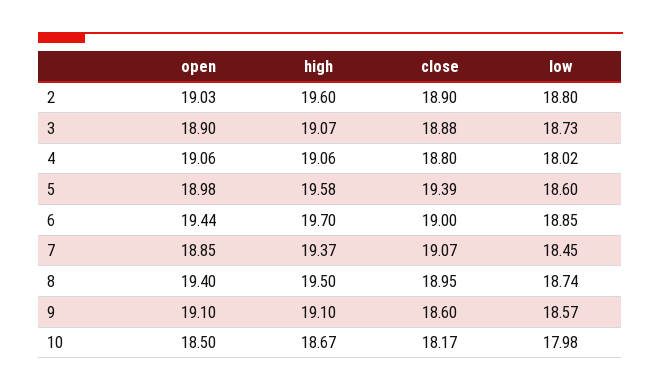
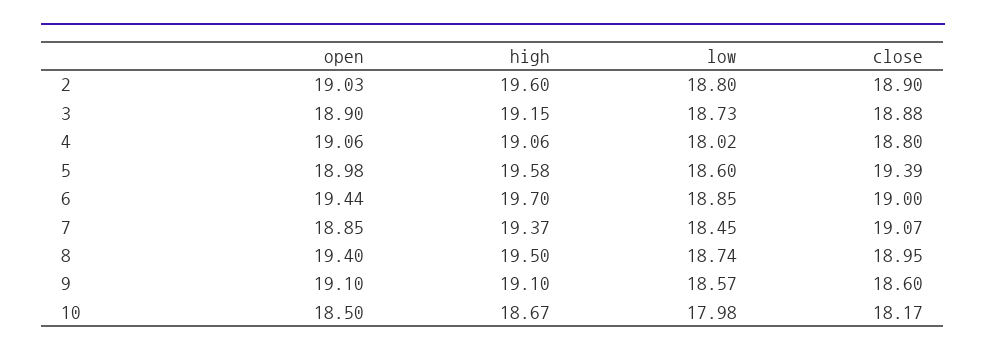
high, 3: 19.07 -> 19.15

